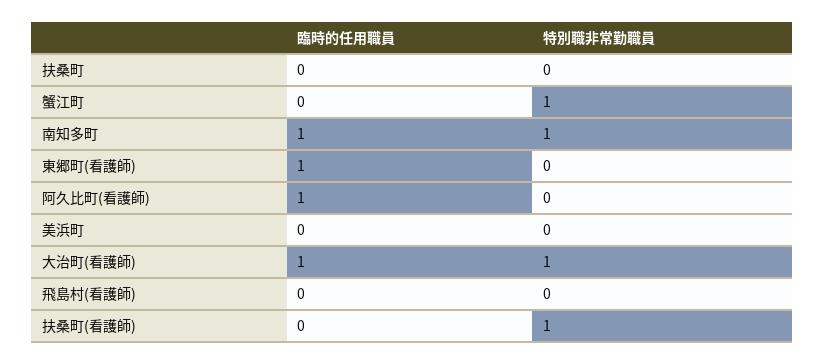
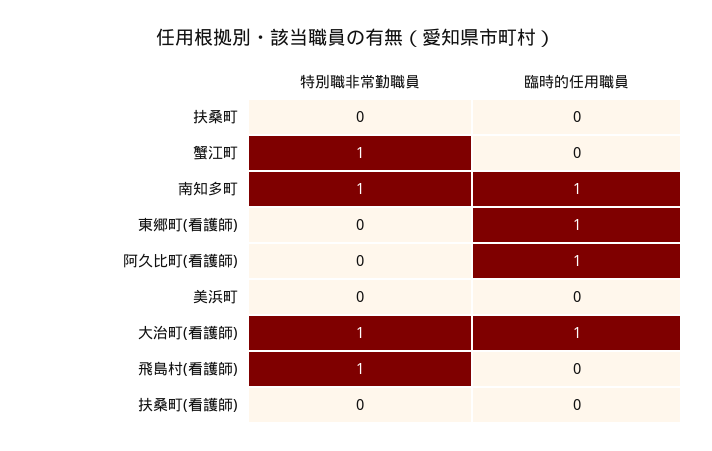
特別職非常勤職員, 飛島村(看護師): 0 -> 1
特別職非常勤職員, 扶桑町(看護師): 1 -> 0

